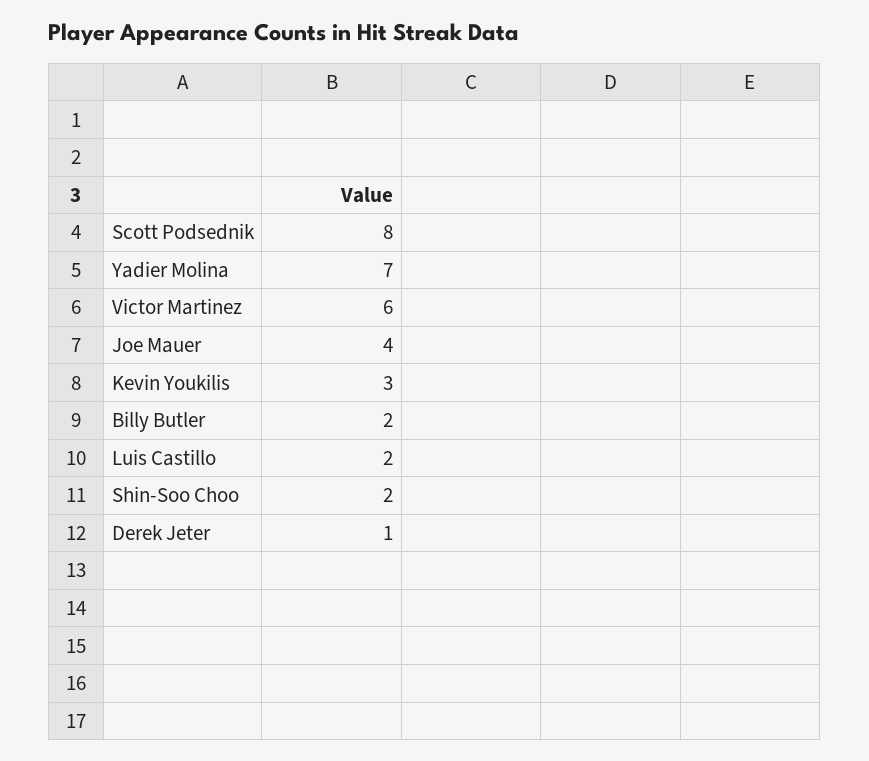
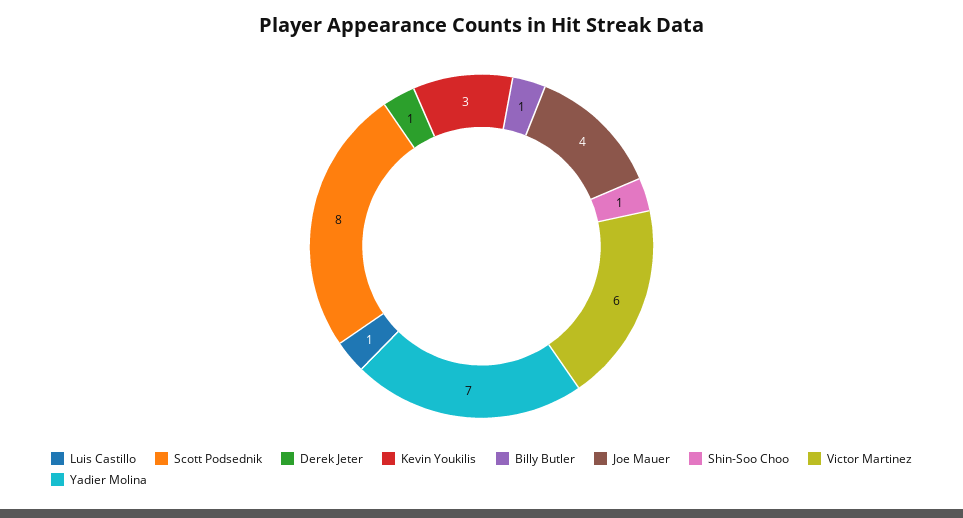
Billy Butler: 2 -> 1
Luis Castillo: 2 -> 1
Shin-Soo Choo: 2 -> 1

